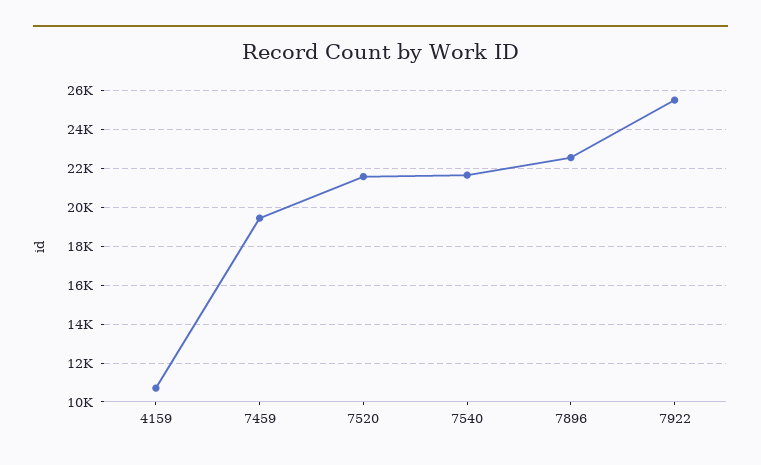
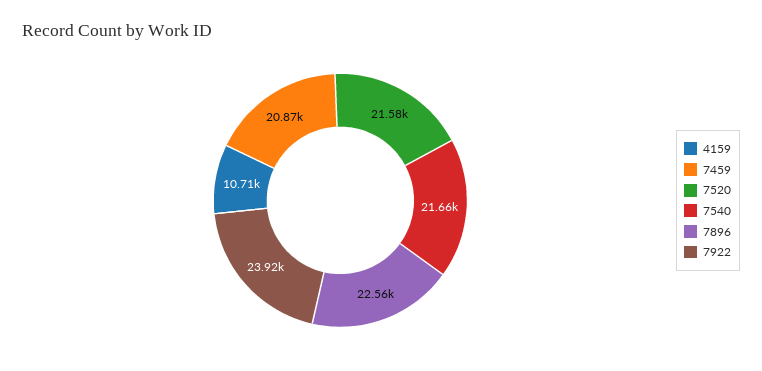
7459: 19500 -> 20870
7922: 25500 -> 23920

